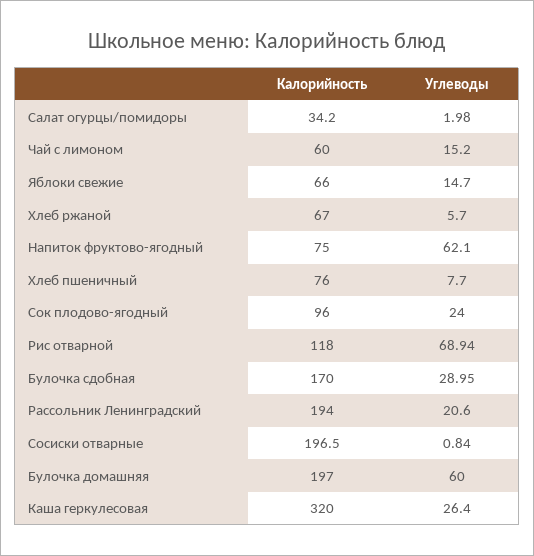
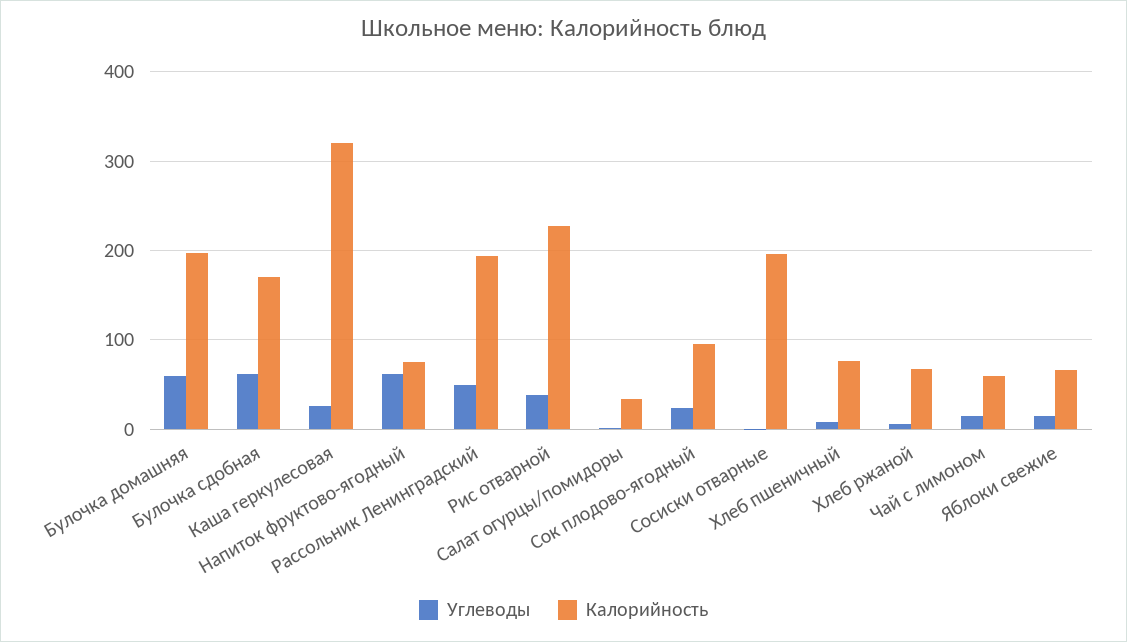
Калорийность, Рис отварной: 118 -> 230
Углеводы, Рис отварной: 68.94 -> 40
Углеводы, Булочка сдобная: 28.95 -> 60
Углеводы, Рассольник Ленинградский: 20.6 -> 50

